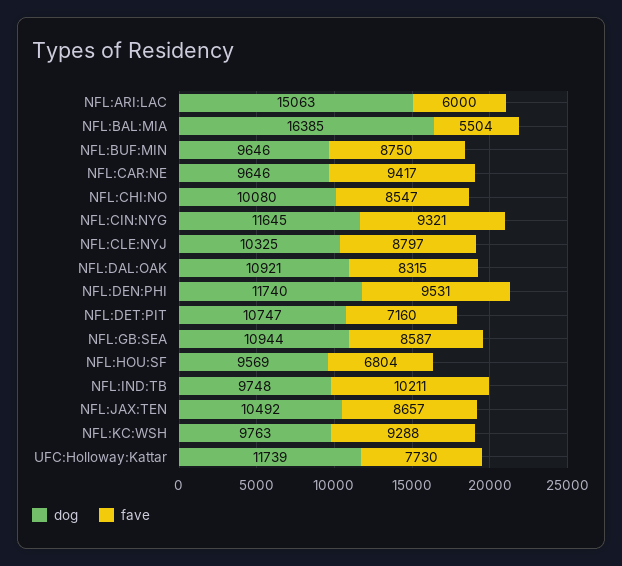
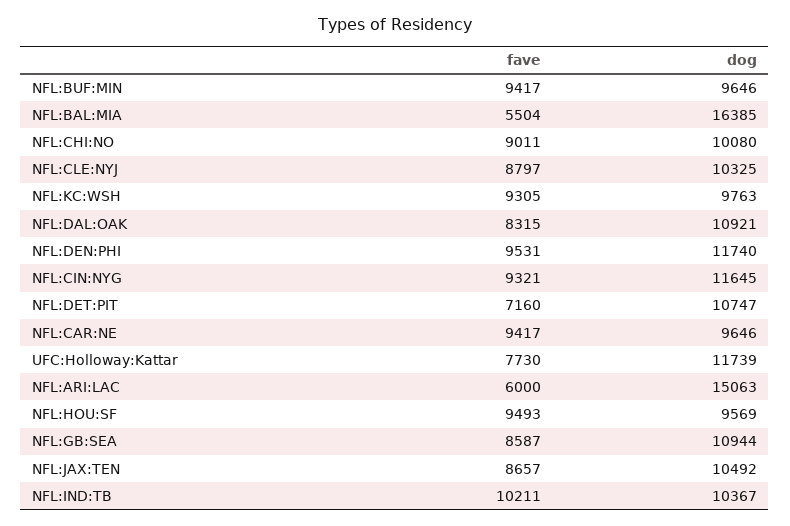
fave, NFL:BUF:MIN: 8750 -> 9417
fave, NFL:CHI:NO: 8547 -> 9011
fave, NFL:HOU:SF: 6804 -> 9493
dog, NFL:IND:TB: 9748 -> 10367
fave, NFL:KC:WSH: 9288 -> 9305

